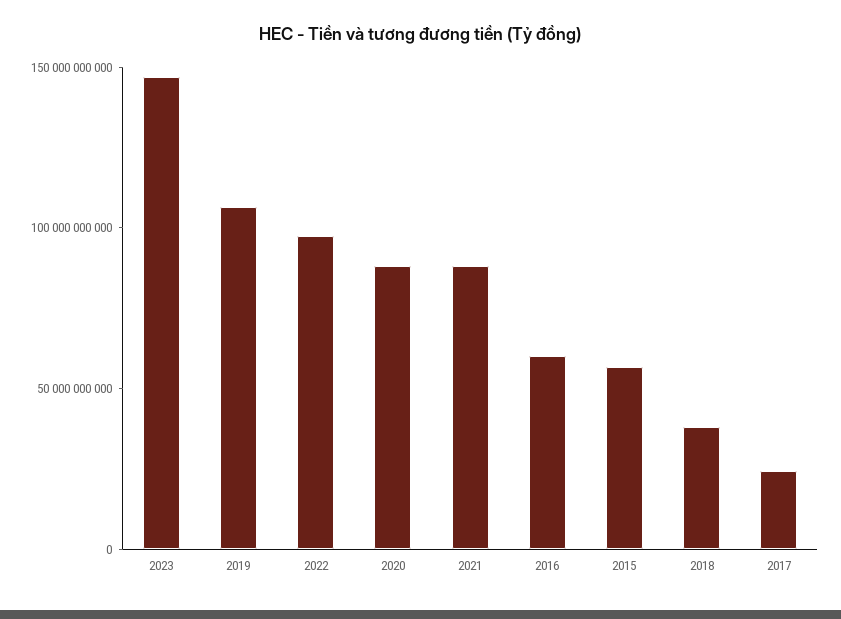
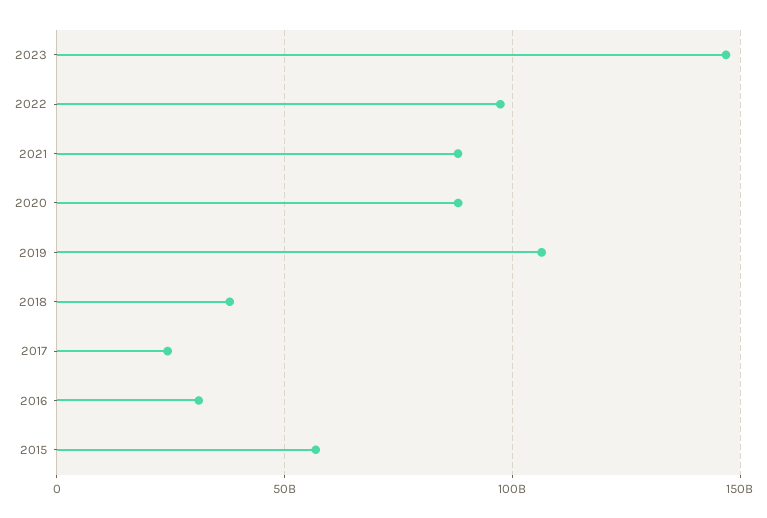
2016: 60000000000 -> 30000000000

